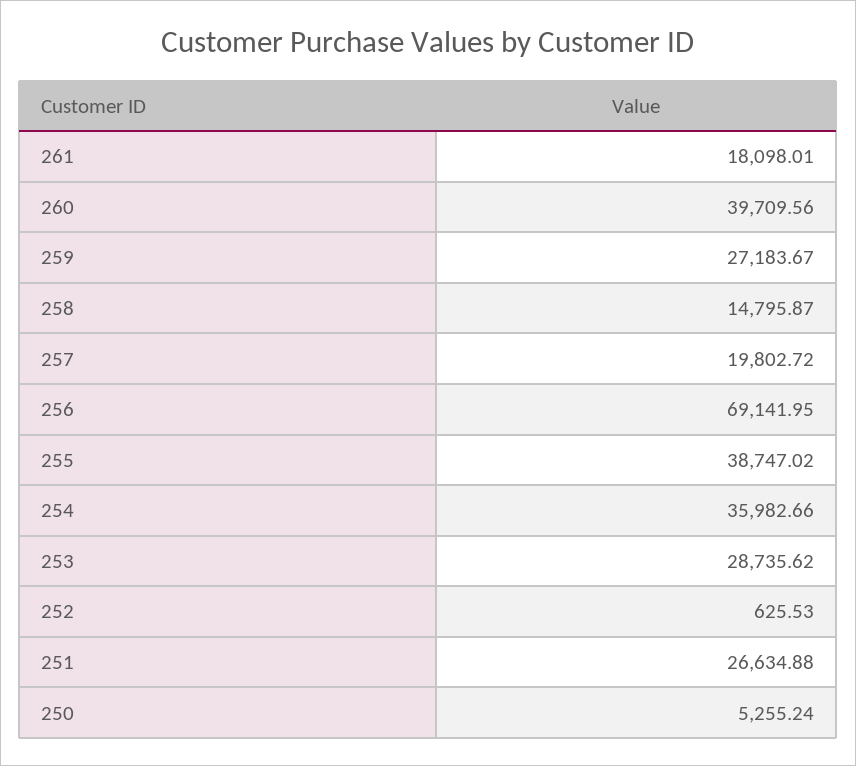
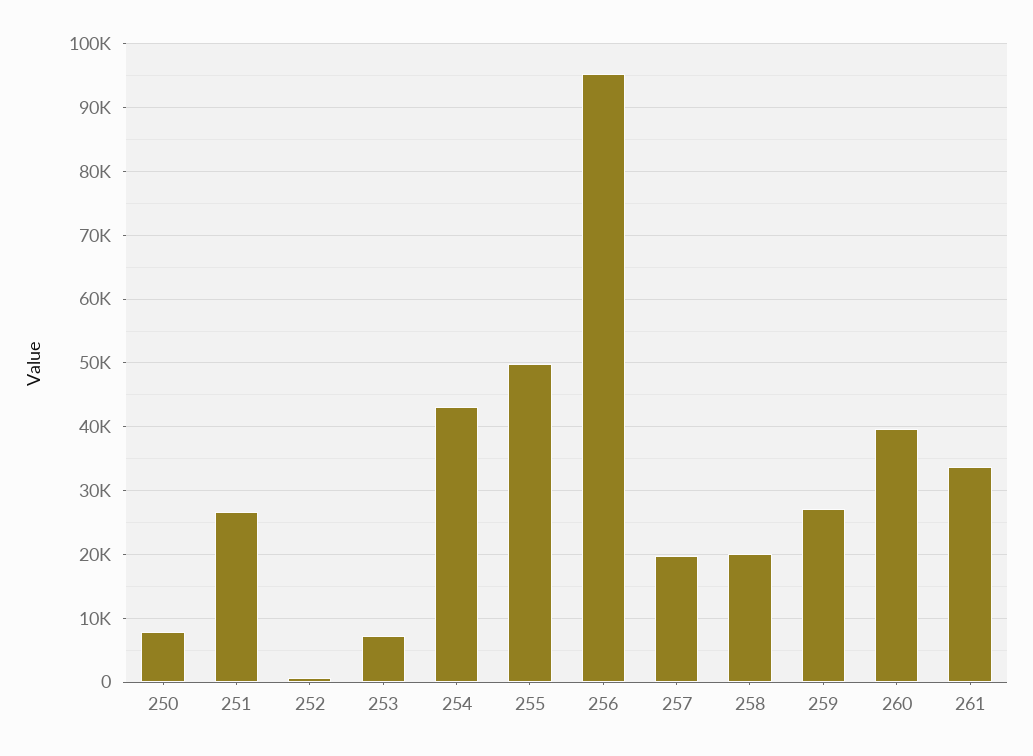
261: 18098.01 -> 34000
258: 14795.87 -> 20000
256: 69141.95 -> 95000
255: 38747.02 -> 50000
254: 35982.66 -> 43000
253: 28735.62 -> 7000
250: 5255.24 -> 8000

